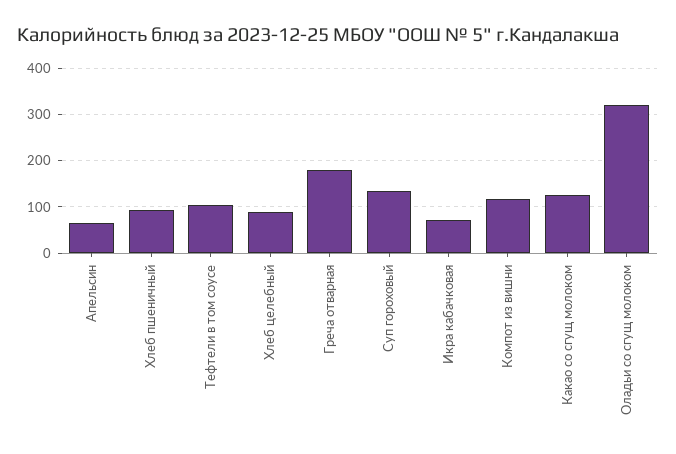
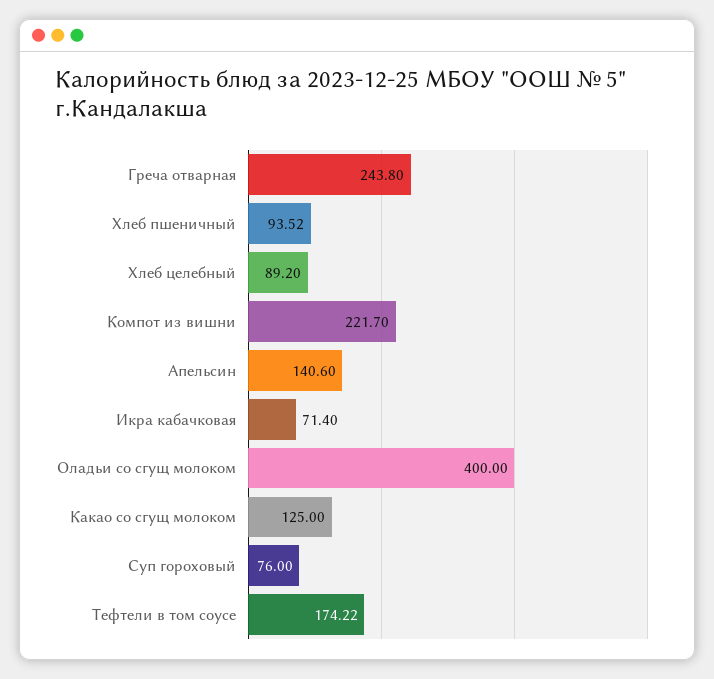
Апельсин: 60 -> 140.6
Тефтели в том соусе: 100 -> 174.22
Греча отварная: 180 -> 243.8
Суп гороховый: 140 -> 76
Компот из вишни: 120 -> 221.7
Оладьи со сгущ молоком: 320 -> 400

